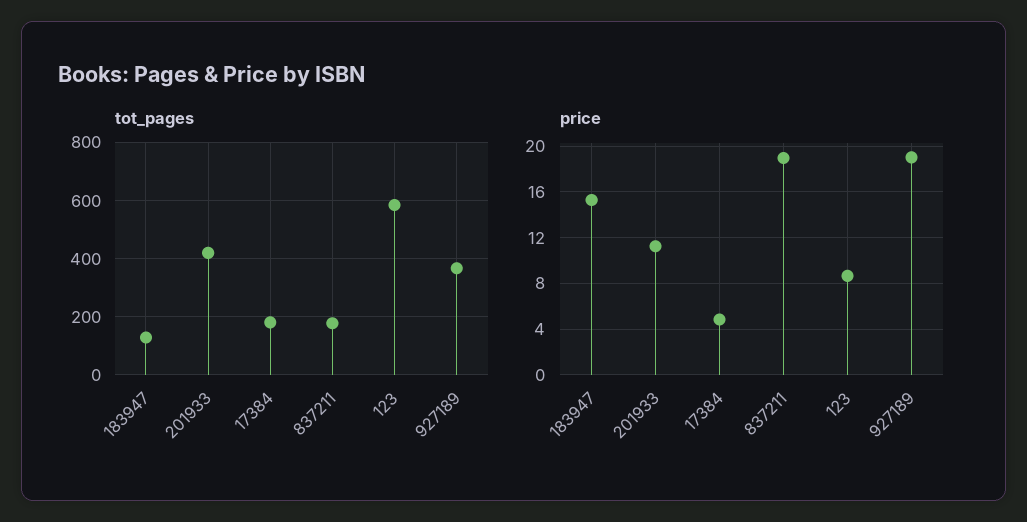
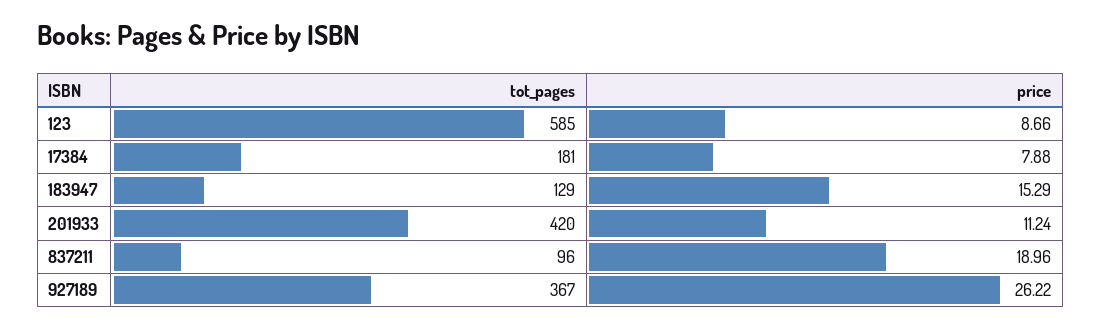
tot_pages, 837211: 175 -> 96
price, 17384: 5 -> 7.88
price, 927189: 19 -> 26.22

